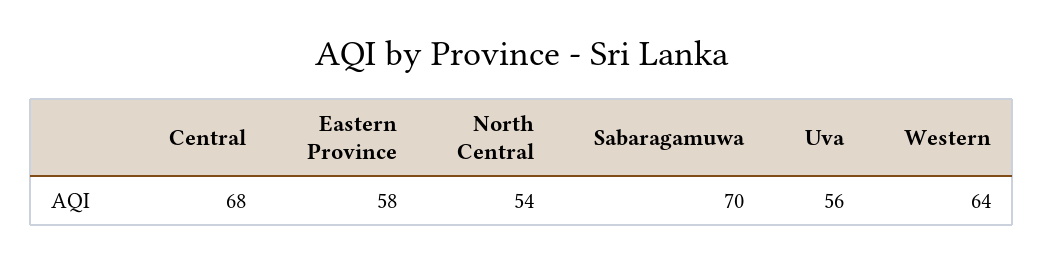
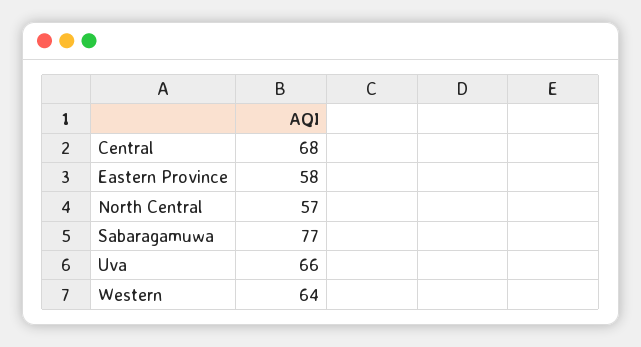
North Central: 54 -> 57
Sabaragamuwa: 70 -> 77
Uva: 56 -> 66

